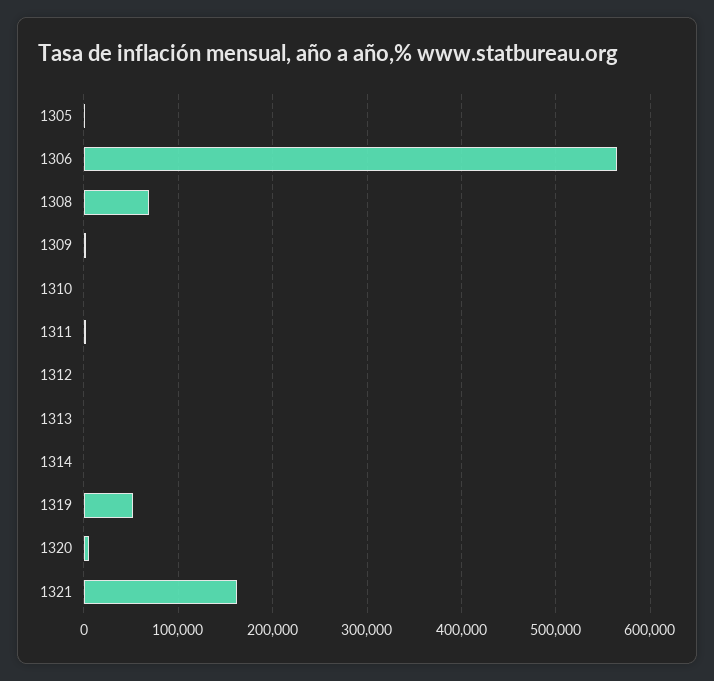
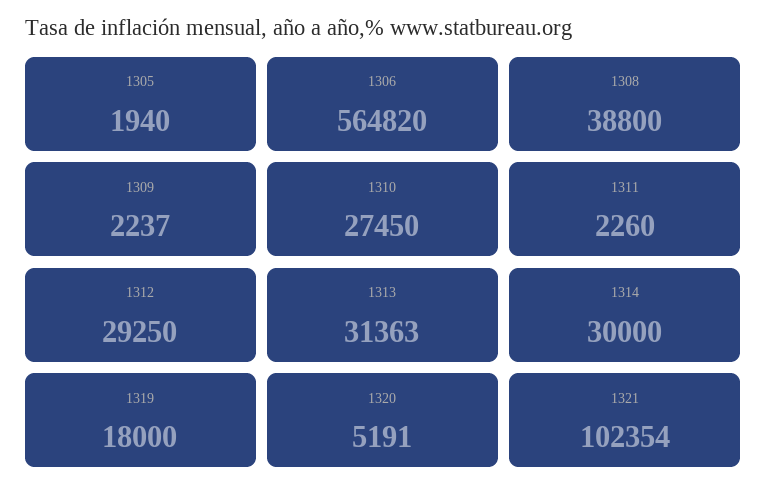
1308: 70000 -> 38800
1310: 0 -> 27450
1312: 0 -> 29250
1313: 0 -> 31363
1314: 0 -> 30000
1319: 50000 -> 18000
1321: 160000 -> 102354

